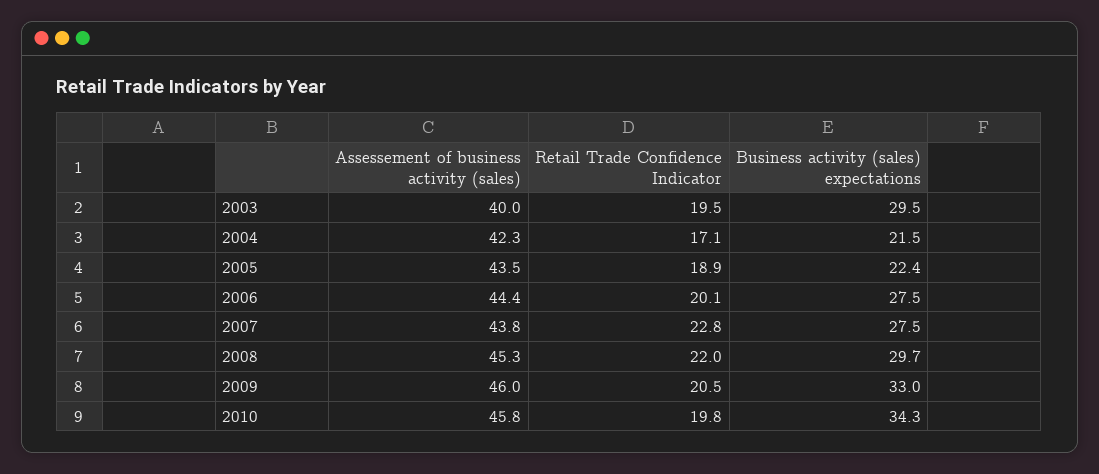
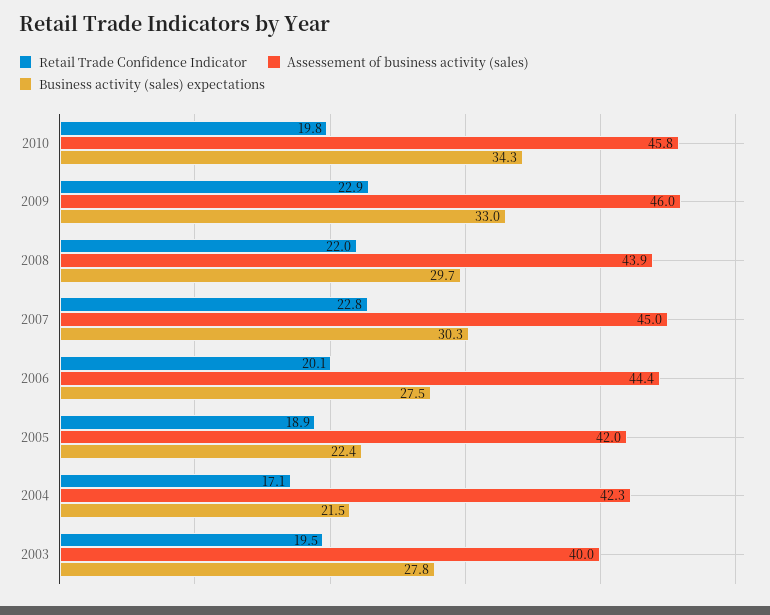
Business activity (sales) expectations, 2003: 29.5 -> 27.8
Assessement of business activity (sales), 2005: 43.5 -> 42
Assessement of business activity (sales), 2007: 43.8 -> 45
Business activity (sales) expectations, 2007: 27.5 -> 30.3
Assessement of business activity (sales), 2008: 45.3 -> 43.9
Retail Trade Confidence Indicator, 2009: 20.5 -> 22.9

